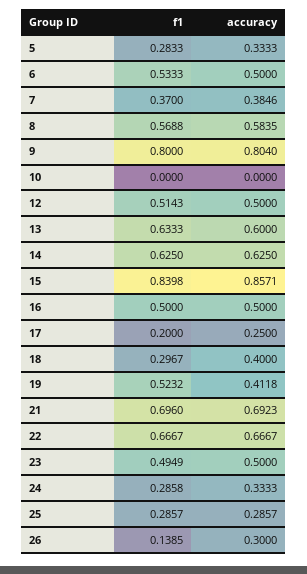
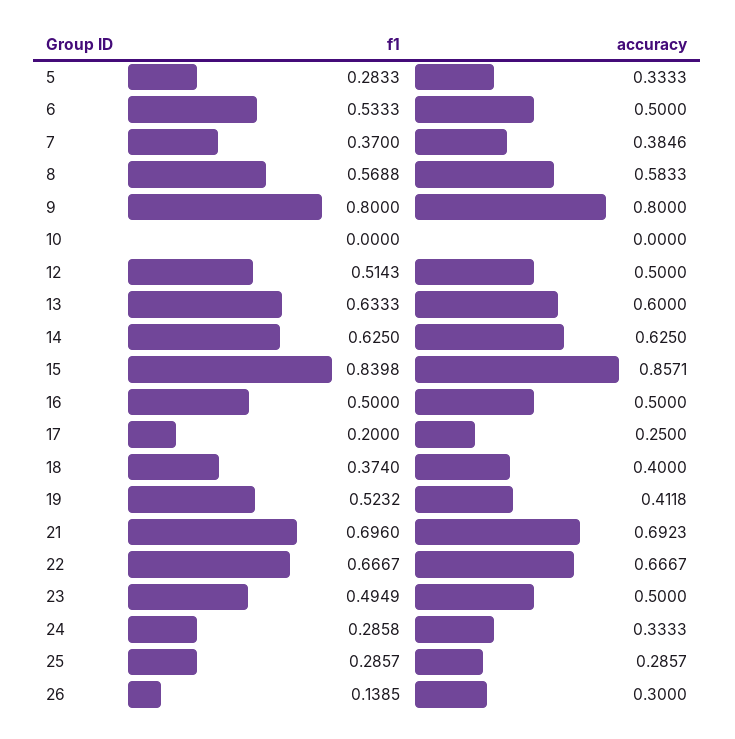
accuracy, 8: 0.5835 -> 0.5833
accuracy, 9: 0.804 -> 0.8
f1, 18: 0.2967 -> 0.374

